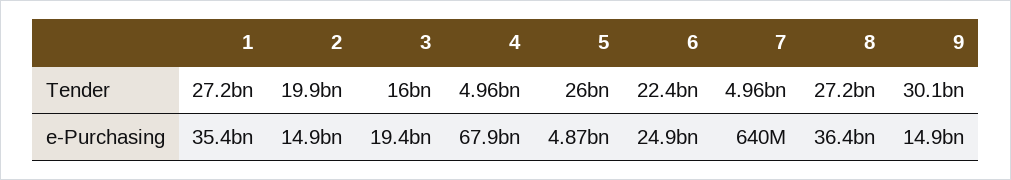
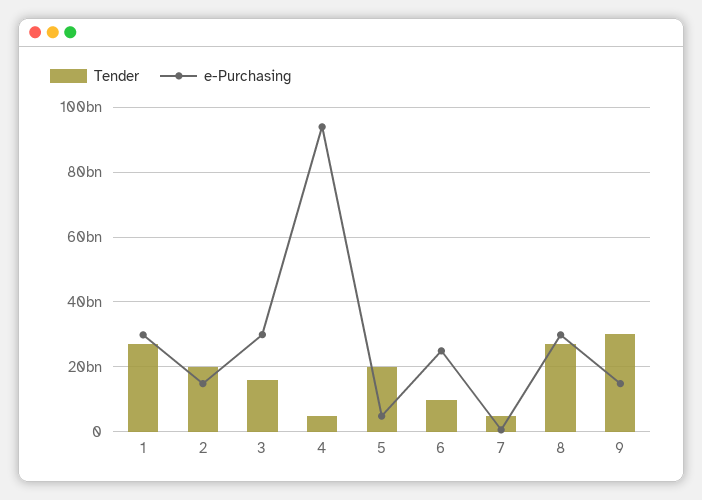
Tender, 5: 26000000000 -> 20000000000
Tender, 6: 22400000000 -> 10000000000
e-Purchasing, 1: 35400000000 -> 30000000000
e-Purchasing, 3: 19400000000 -> 30000000000
e-Purchasing, 4: 67900000000 -> 94000000000
e-Purchasing, 8: 36400000000 -> 30000000000

